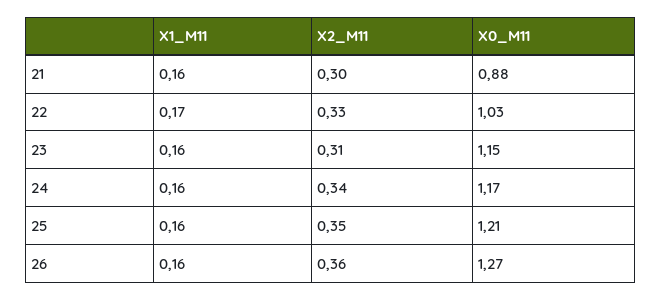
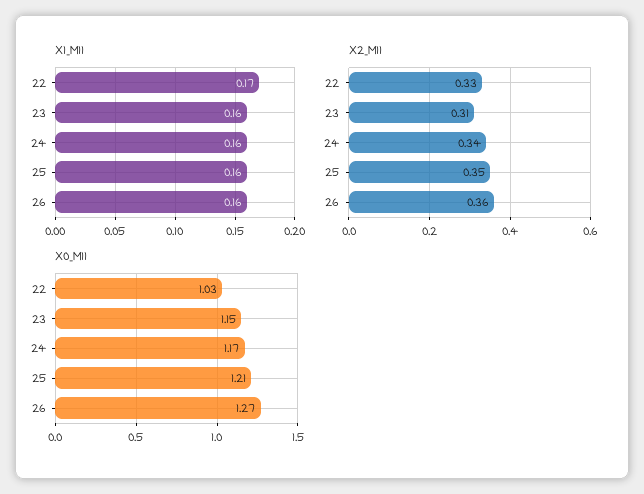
X1_M11, 21: 0.16 -> none
X2_M11, 21: 0.3 -> none
X0_M11, 21: 0.88 -> none

